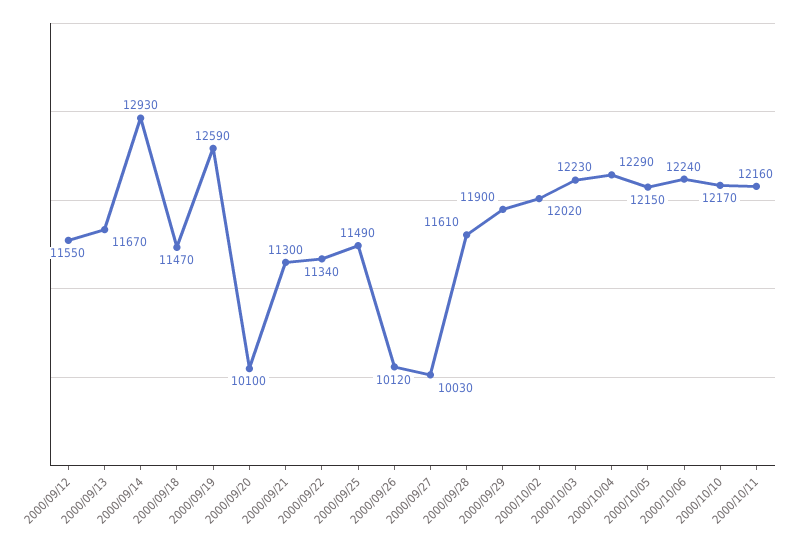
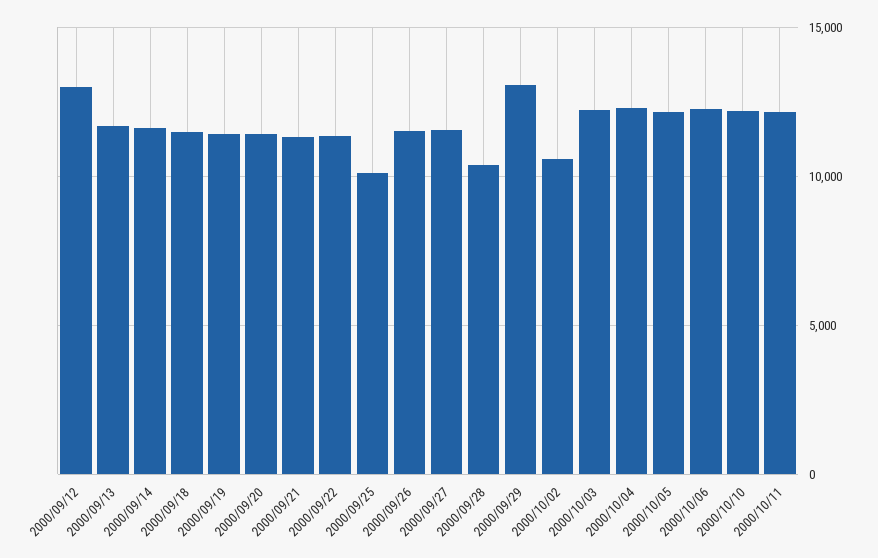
2000/09/12: 11550 -> 13000
2000/09/14: 12930 -> 11500
2000/09/19: 12590 -> 11500
2000/09/20: 10100 -> 11500
2000/09/25: 11490 -> 10000
2000/09/26: 10120 -> 11500
2000/09/27: 10030 -> 11500
2000/09/28: 11610 -> 10500
2000/09/29: 11900 -> 13000
2000/10/02: 12020 -> 10500

